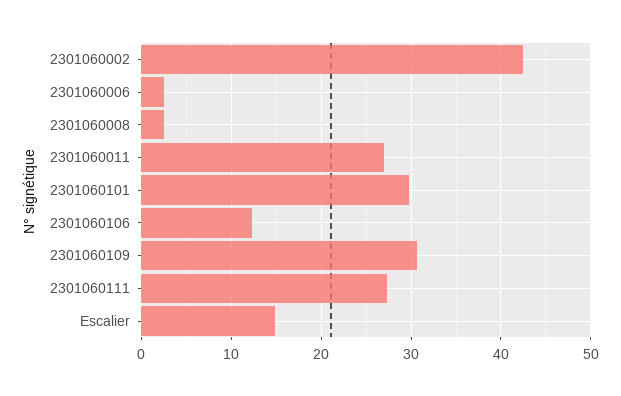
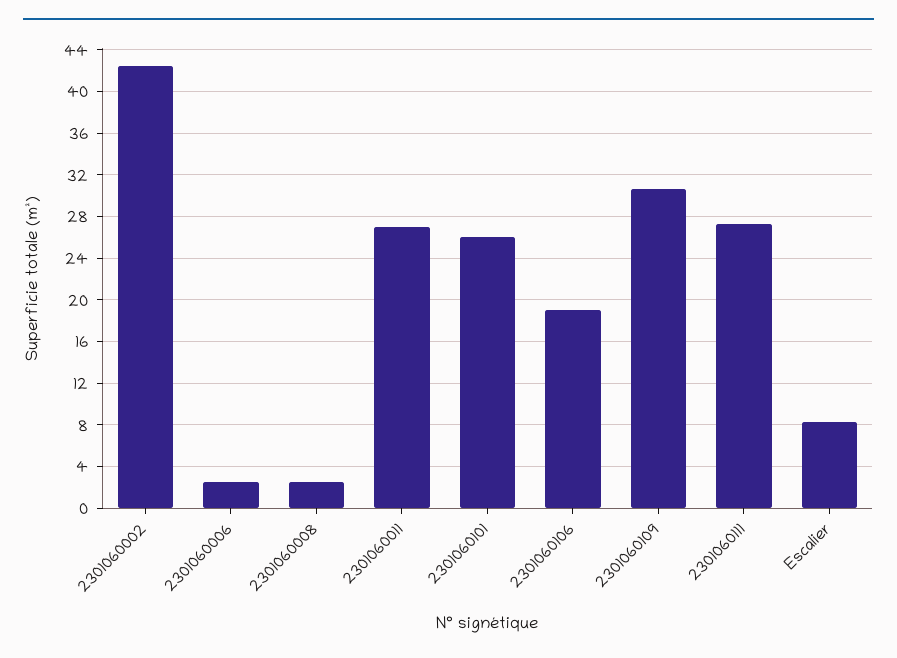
2301060101: 30 -> 26
2301060106: 12 -> 19
Escalier: 15 -> 8

